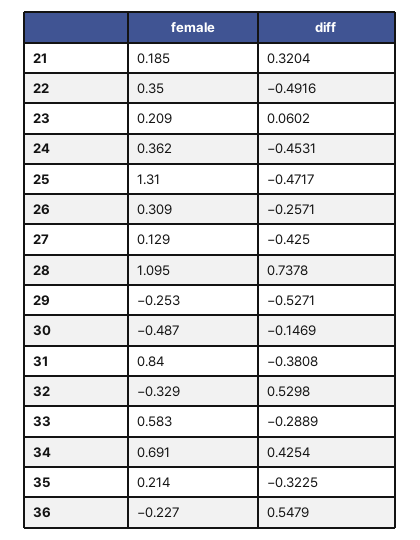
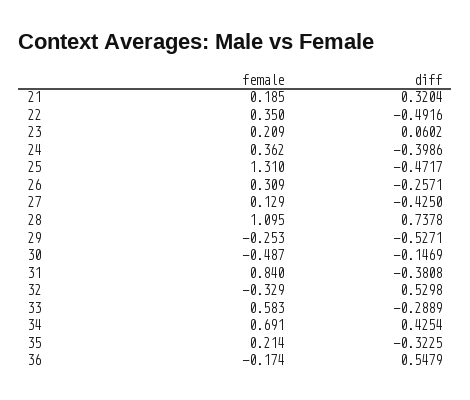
diff, 24: -0.4531 -> -0.3986
female, 36: -0.227 -> -0.174

